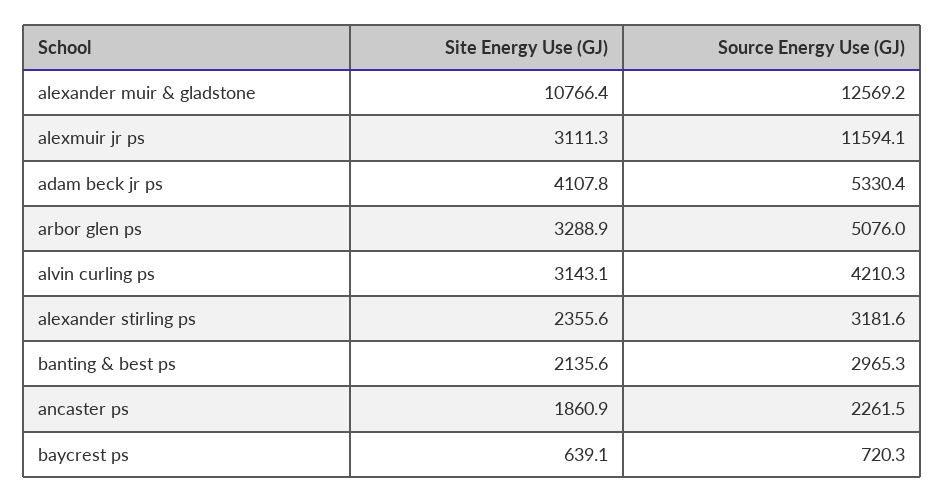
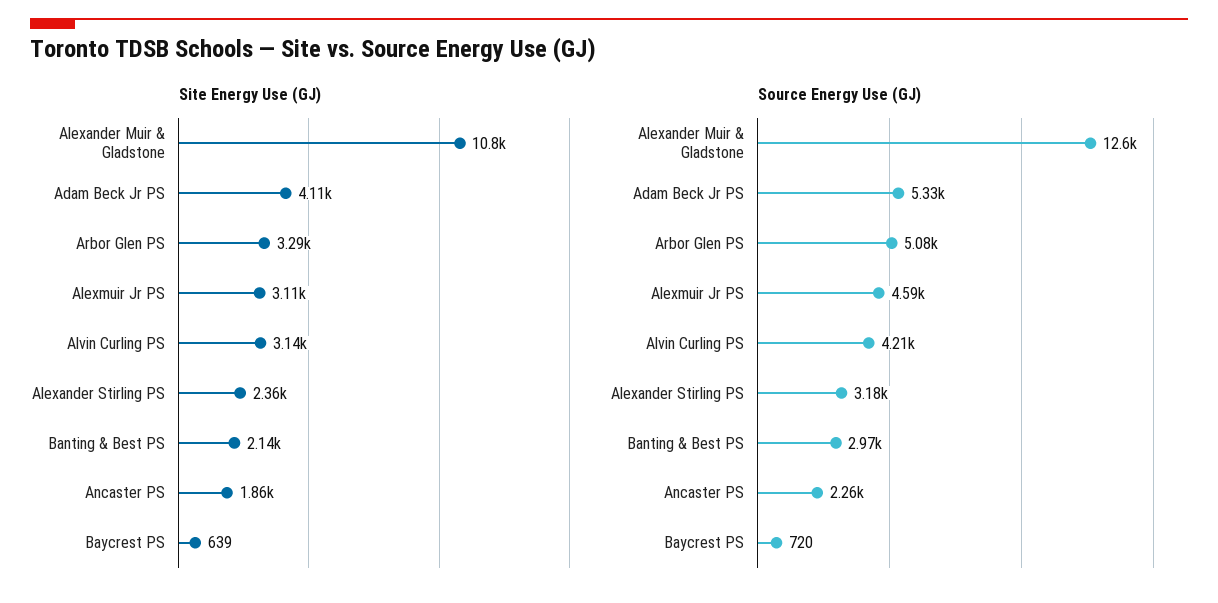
Source Energy Use (GJ), alexmuir jr ps: 11594.1 -> 4590

